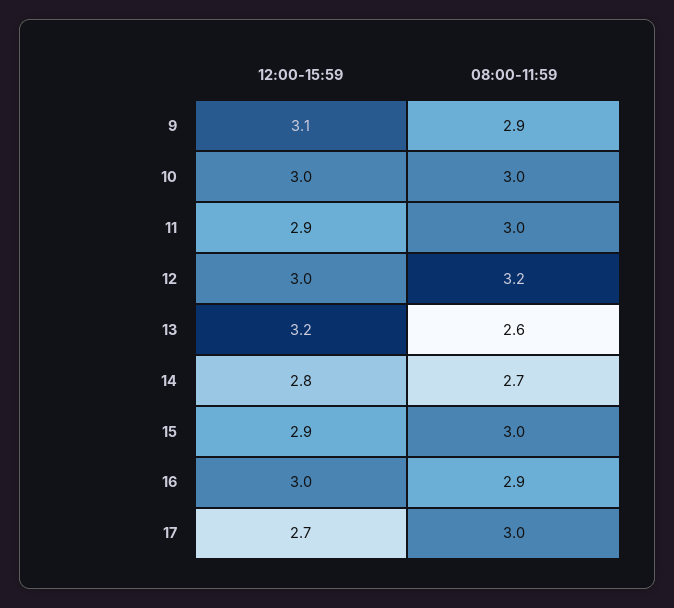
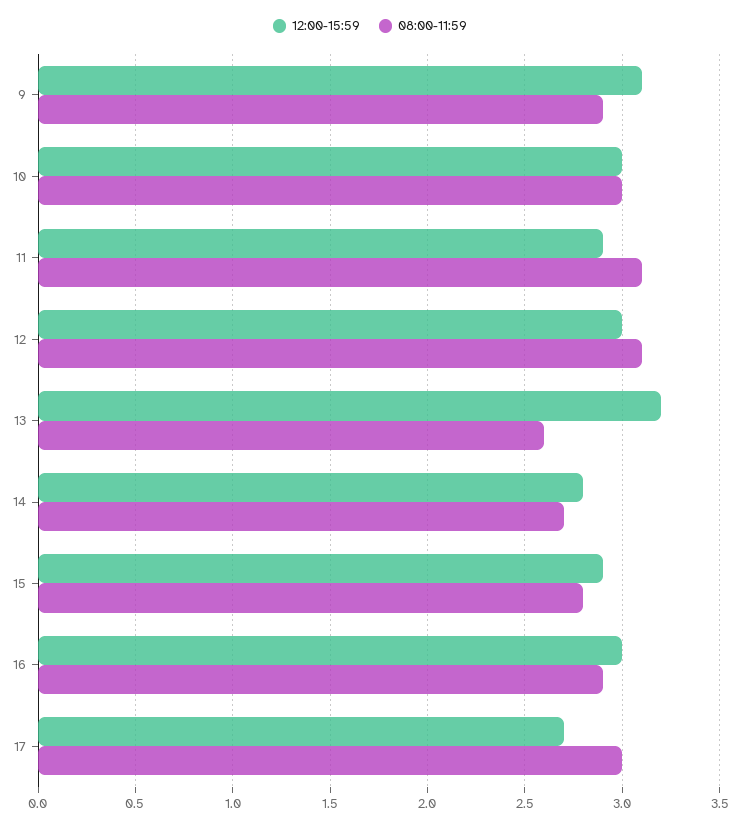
08:00-11:59, 11: 3 -> 3.1
08:00-11:59, 12: 3.2 -> 3.1
08:00-11:59, 15: 3 -> 2.8

